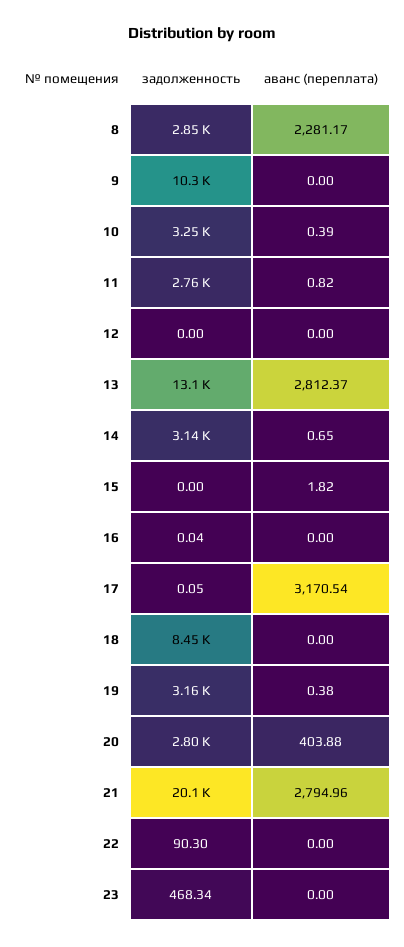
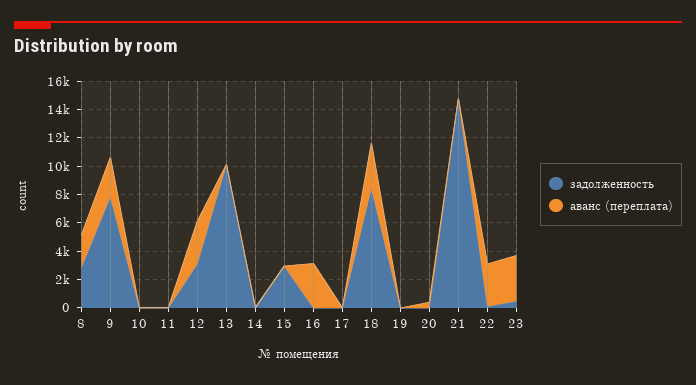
задолженность, 9: 10300 -> 8000
аванс (переплата), 9: 0 -> 3000
задолженность, 10: 3250 -> 0
задолженность, 11: 2760 -> 0
задолженность, 12: 0 -> 3000
аванс (переплата), 12: 0 -> 3000
задолженность, 13: 13100 -> 10000
аванс (переплата), 13: 2812.37 -> 0
задолженность, 14: 3140 -> 0
задолженность, 15: 0 -> 3000
аванс (переплата), 16: 0 -> 3000
аванс (переплата), 17: 3170.54 -> 0
аванс (переплата), 18: 0 -> 3000
задолженность, 19: 3160 -> 0
задолженность, 20: 2800 -> 0
задолженность, 21: 20100 -> 15000
аванс (переплата), 21: 2794.96 -> 0
аванс (переплата), 22: 0 -> 3000
аванс (переплата), 23: 0 -> 3000

